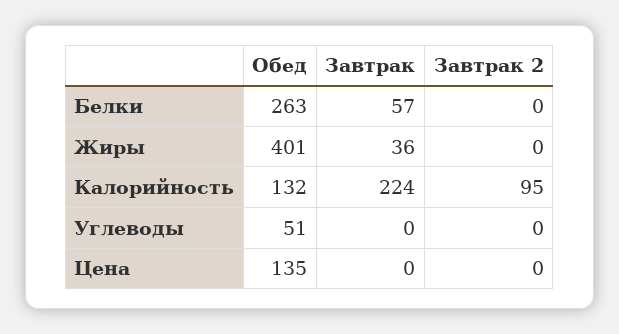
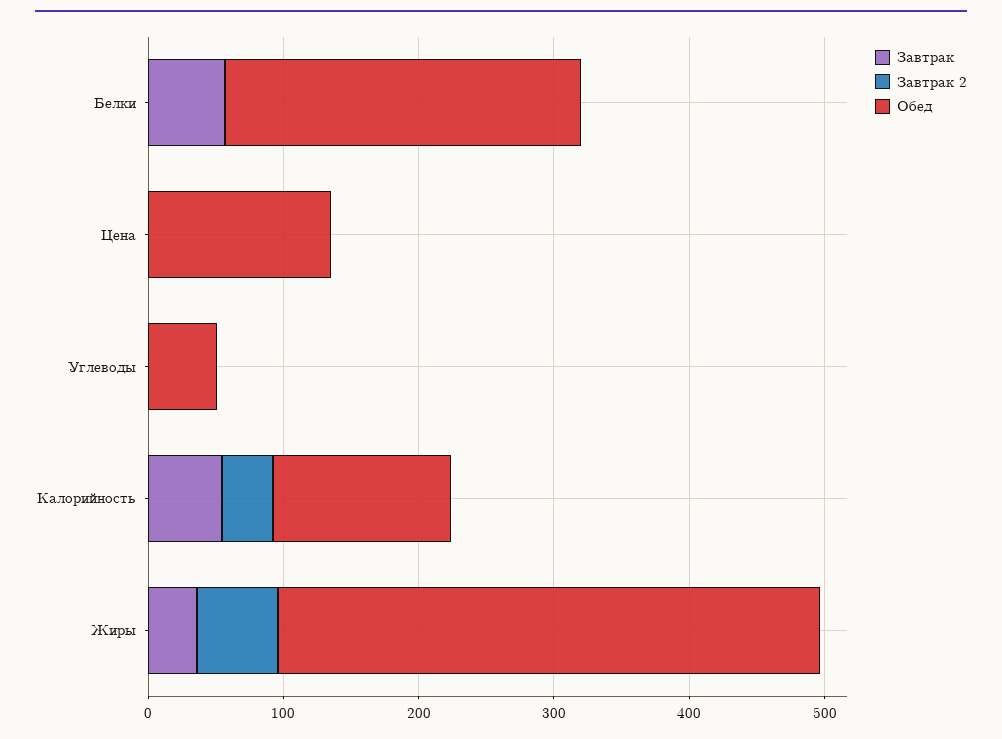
Завтрак 2, Жиры: 0 -> 60
Завтрак, Калорийность: 224 -> 60
Завтрак 2, Калорийность: 95 -> 40

